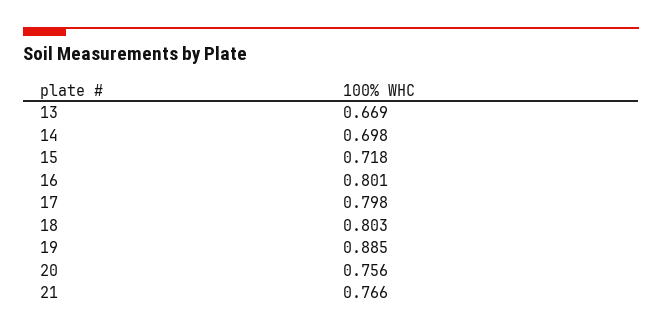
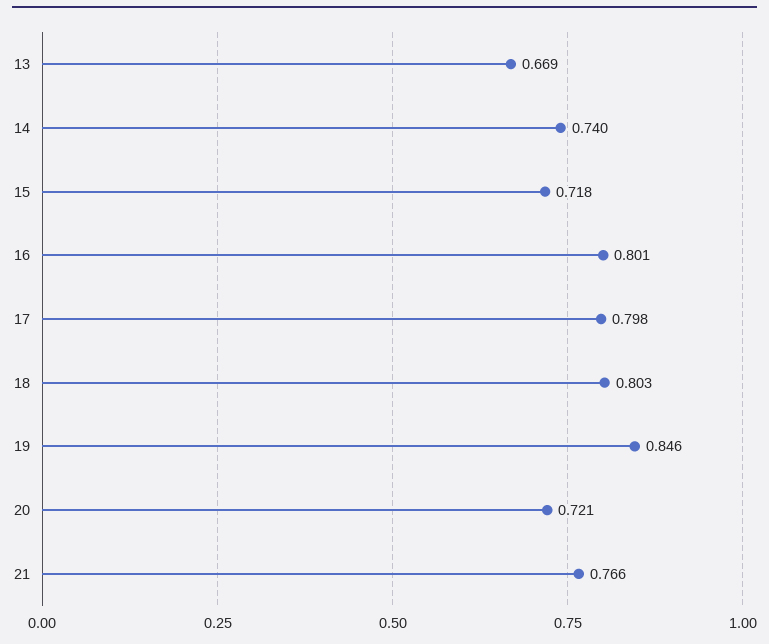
14: 0.698 -> 0.74
19: 0.885 -> 0.846
20: 0.756 -> 0.721

